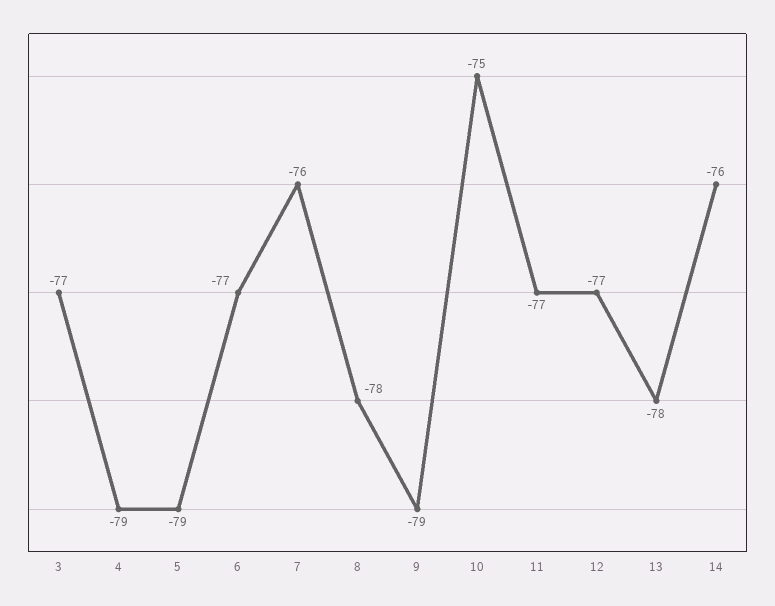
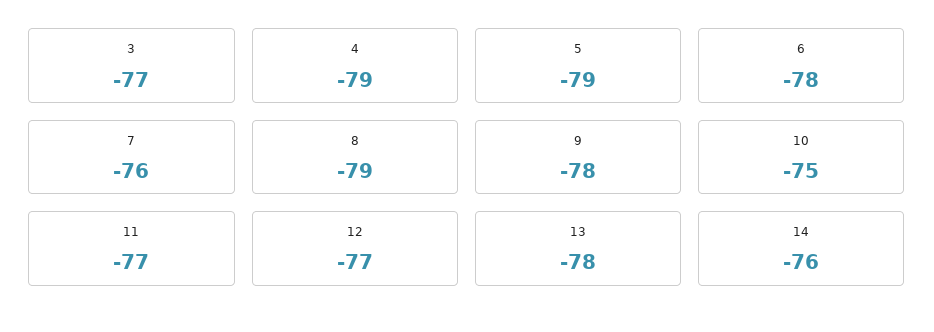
6: -77 -> -78
8: -78 -> -79
9: -79 -> -78

